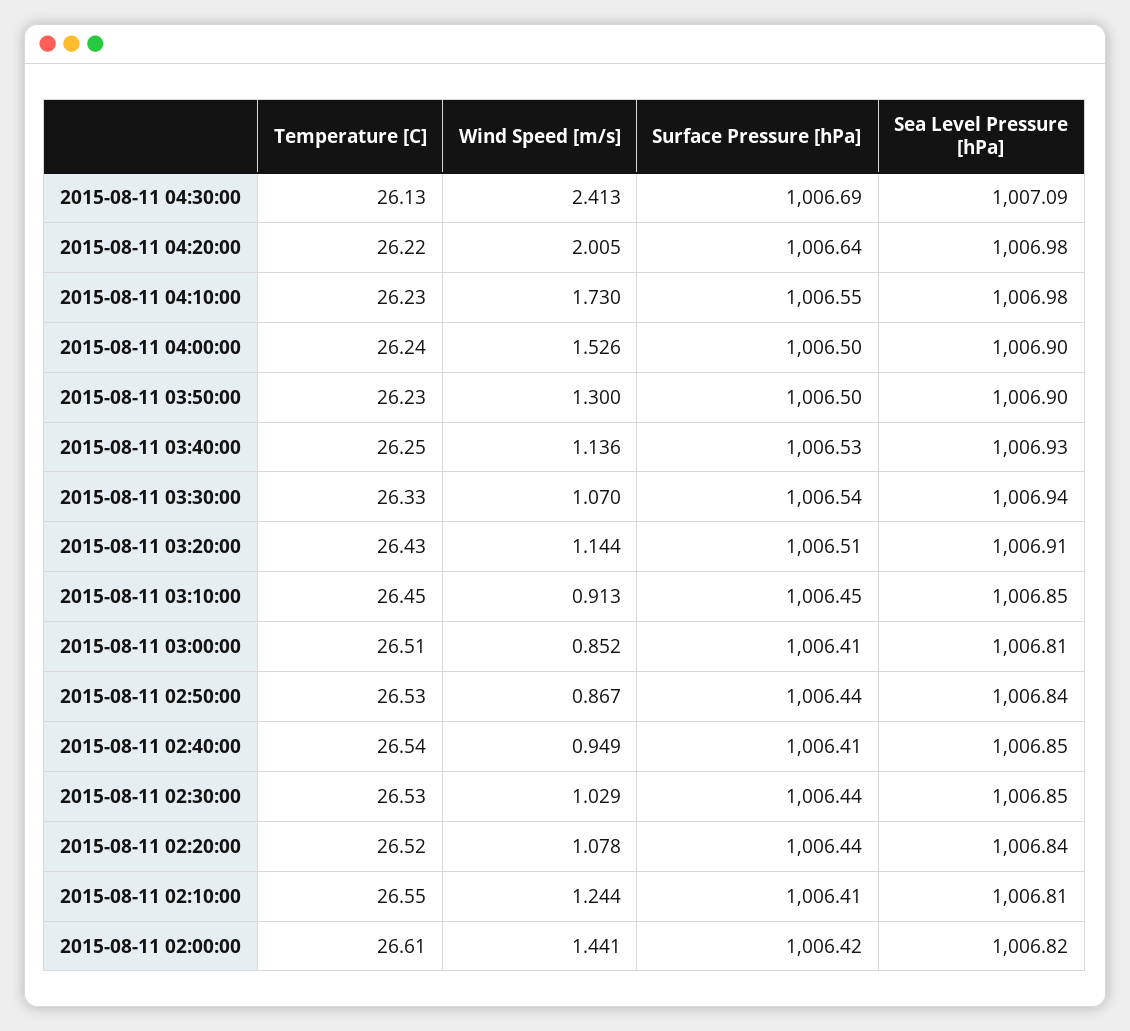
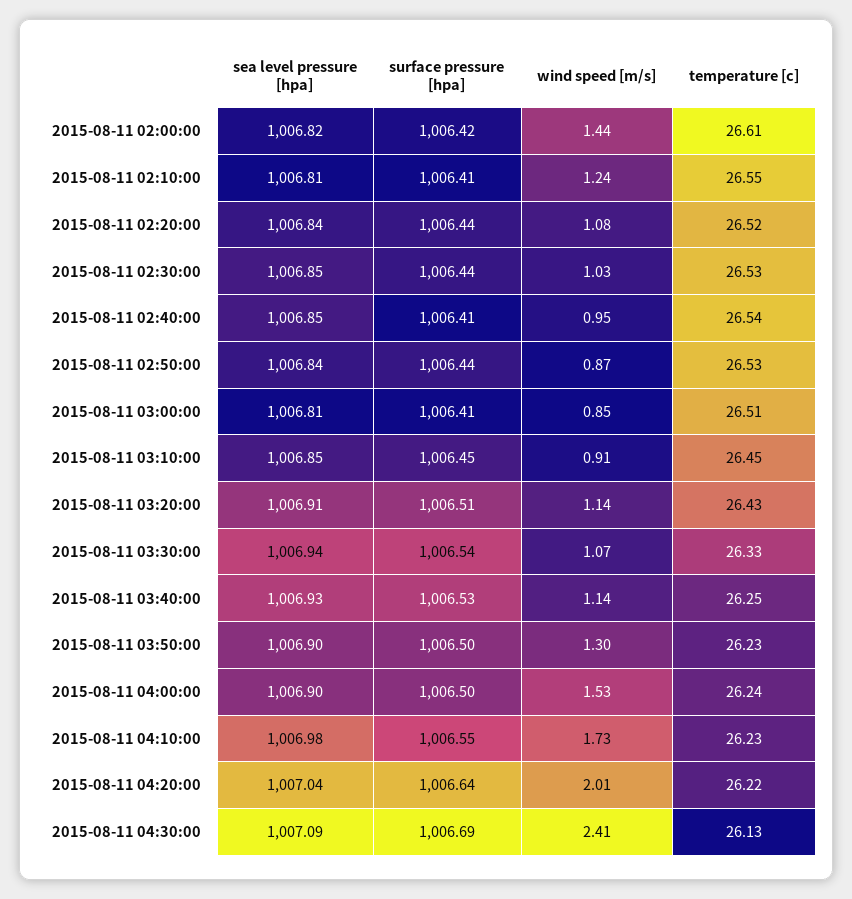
Sea Level Pressure [hPa], 2015-08-11 04:20:00: 1006.98 -> 1007.04

